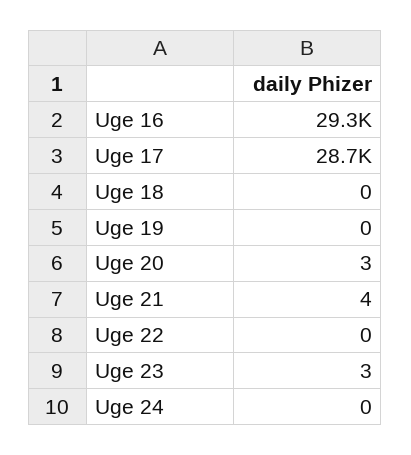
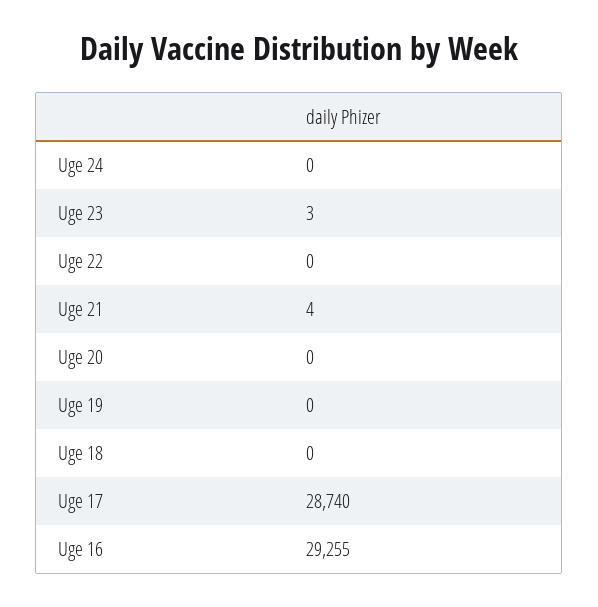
Uge 20: 3 -> 0

